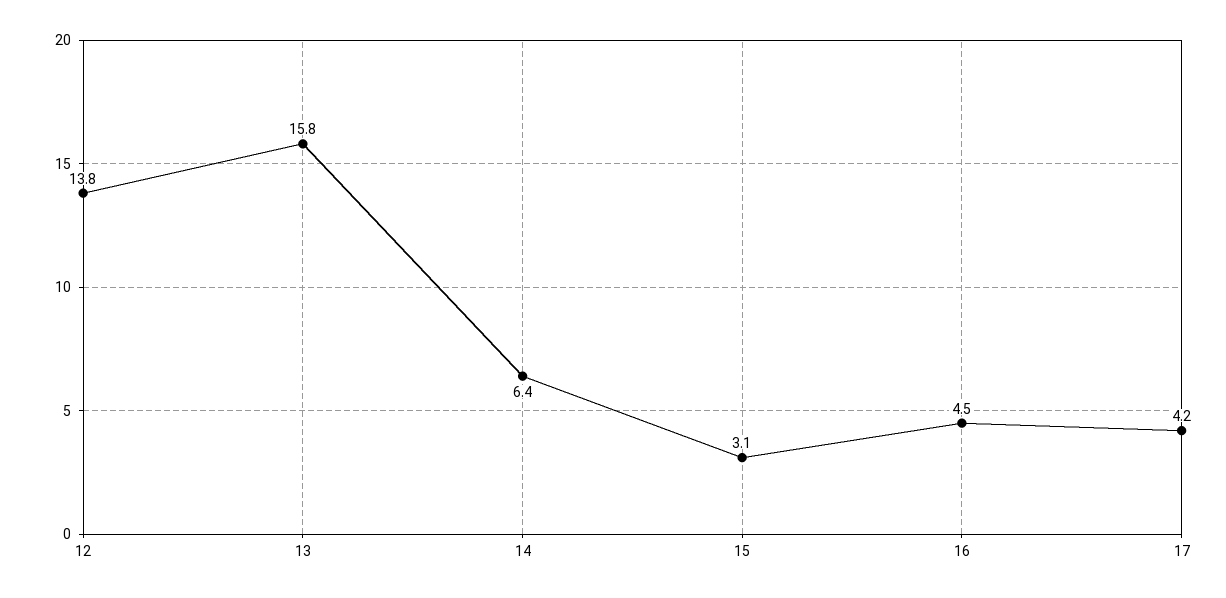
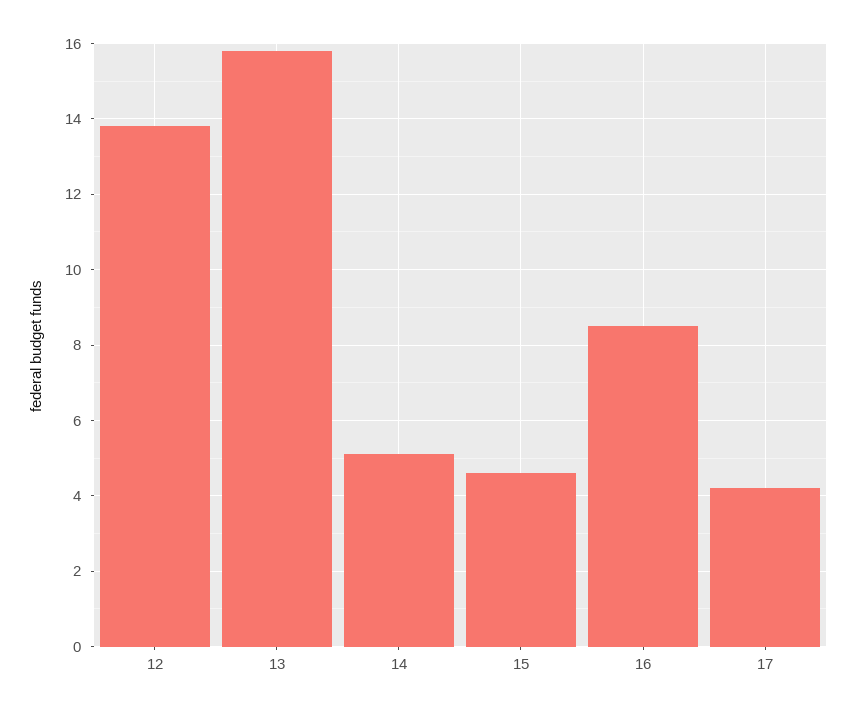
14: 6.4 -> 5
15: 3.1 -> 4.5
16: 4.5 -> 8.5

